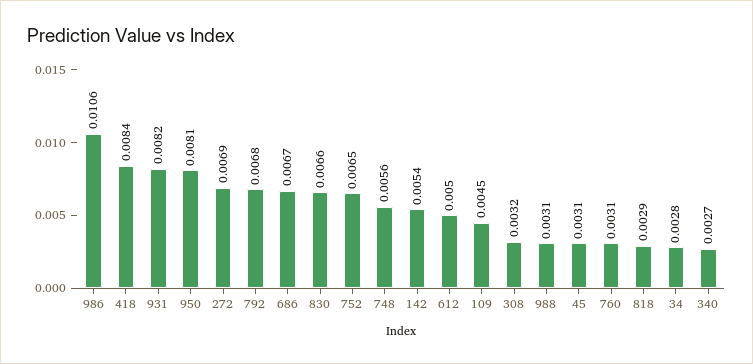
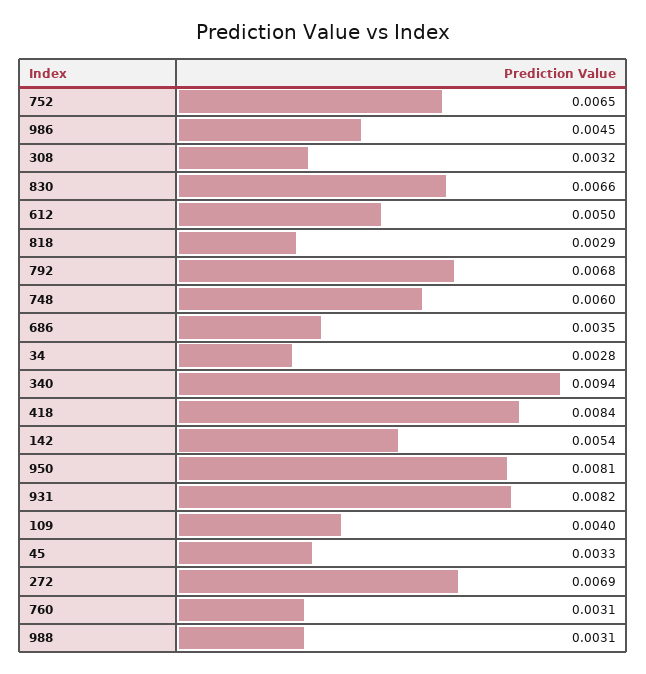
986: 0.0106 -> 0.0045
686: 0.0067 -> 0.0035
748: 0.0056 -> 0.006
109: 0.0045 -> 0.004
45: 0.0031 -> 0.0033
340: 0.0027 -> 0.0094

